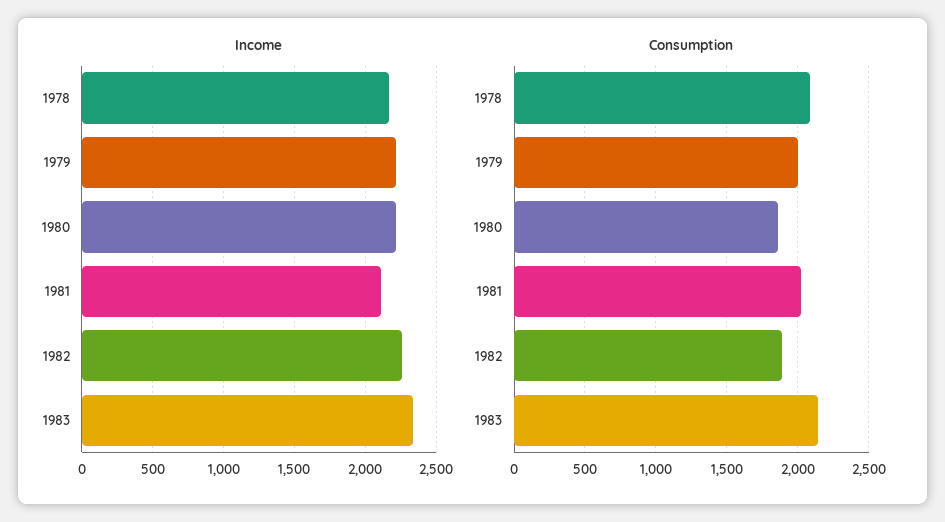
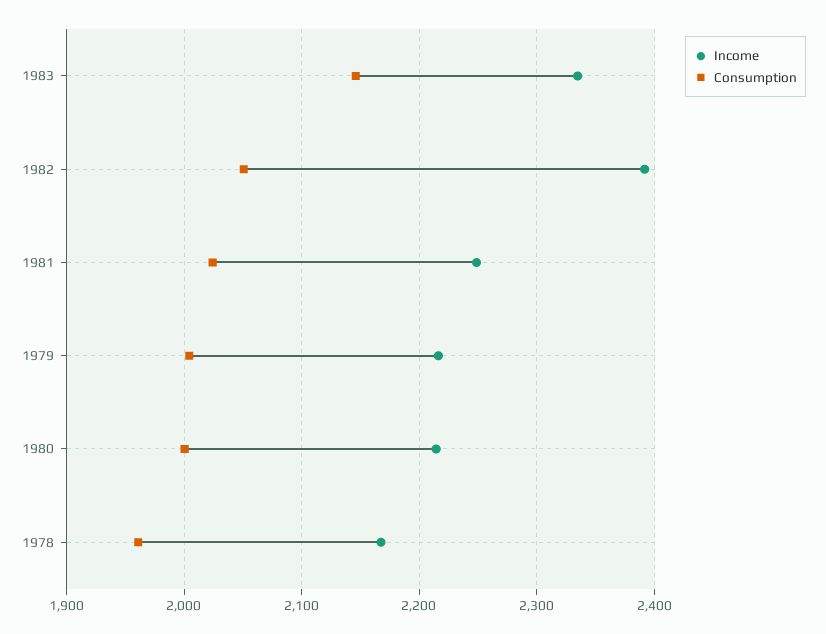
Income, 1981: 2100 -> 2250
Income, 1982: 2250 -> 2390
Consumption, 1978: 2100 -> 1960
Consumption, 1980: 1850 -> 2000
Consumption, 1982: 1900 -> 2050

